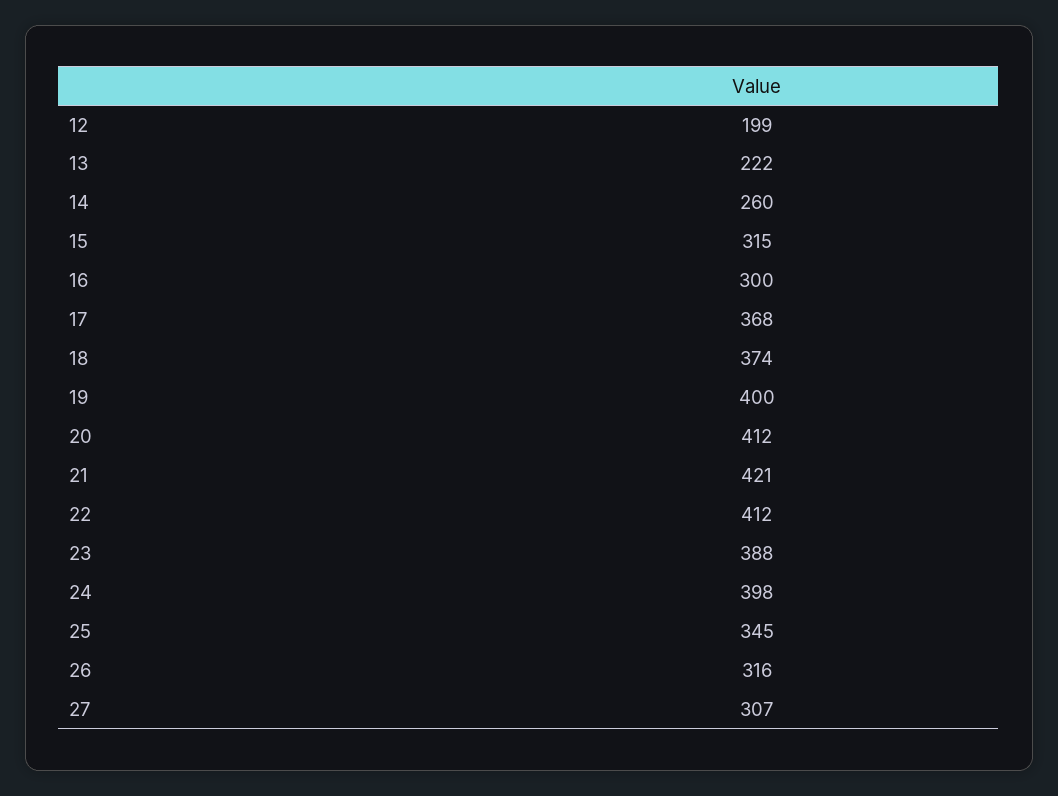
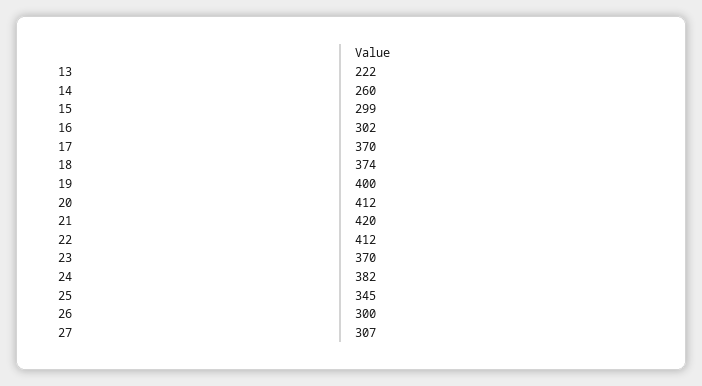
12: 199 -> none
15: 315 -> 299
16: 300 -> 302
17: 368 -> 370
21: 421 -> 420
23: 388 -> 370
24: 398 -> 382
26: 316 -> 300

